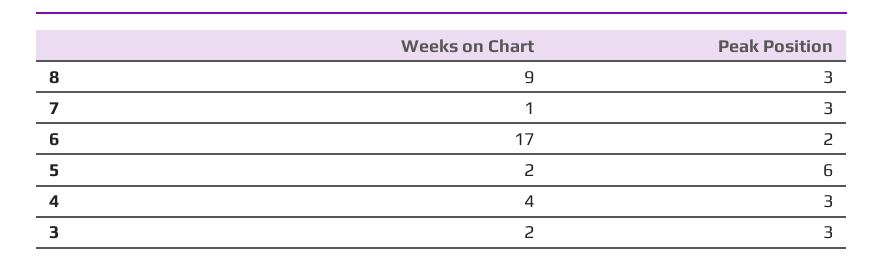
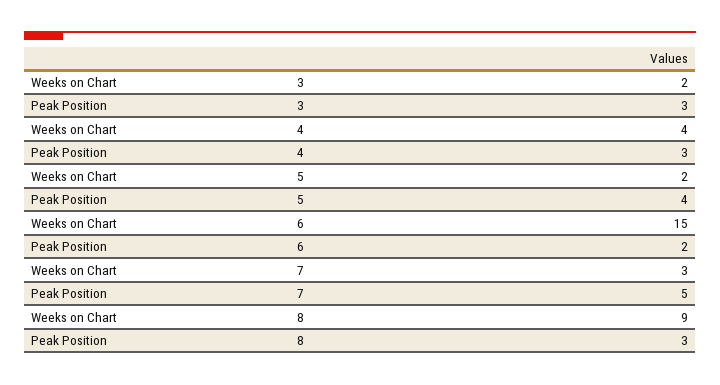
Weeks on Chart, 7: 1 -> 3
Peak Position, 7: 3 -> 5
Weeks on Chart, 6: 17 -> 15
Peak Position, 5: 6 -> 4

